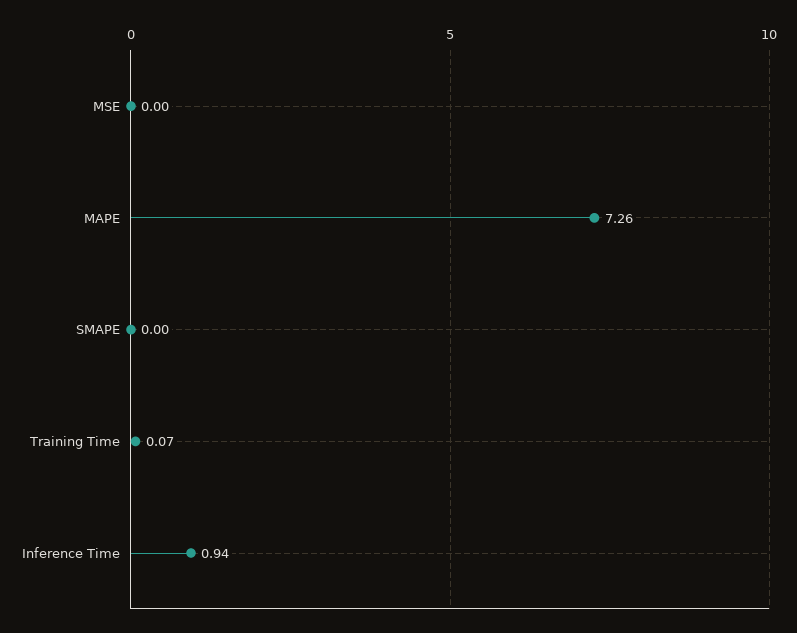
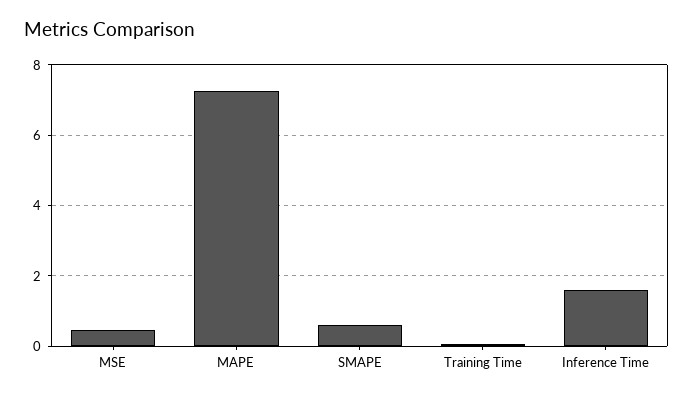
MSE: 0 -> 0.4
SMAPE: 0 -> 0.6
Inference Time: 0.94 -> 1.6

